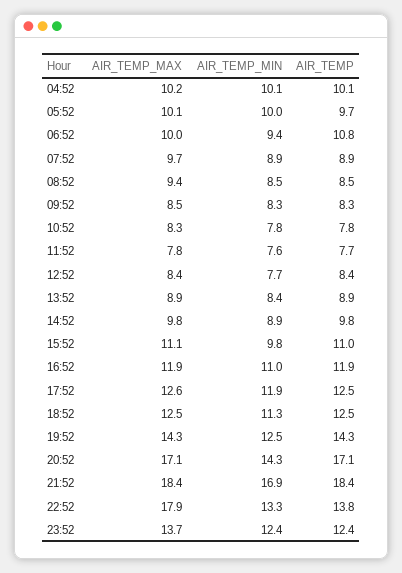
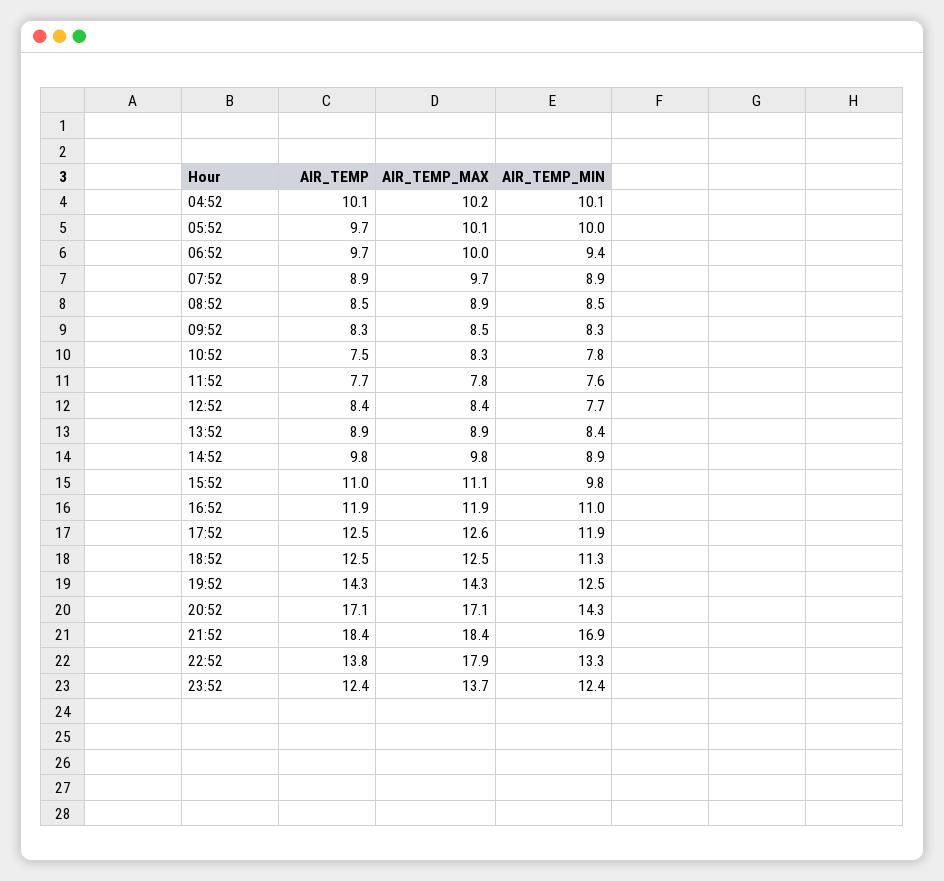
AIR_TEMP, 06:52: 10.8 -> 9.7
AIR_TEMP_MAX, 08:52: 9.4 -> 8.9
AIR_TEMP, 10:52: 7.8 -> 7.5

